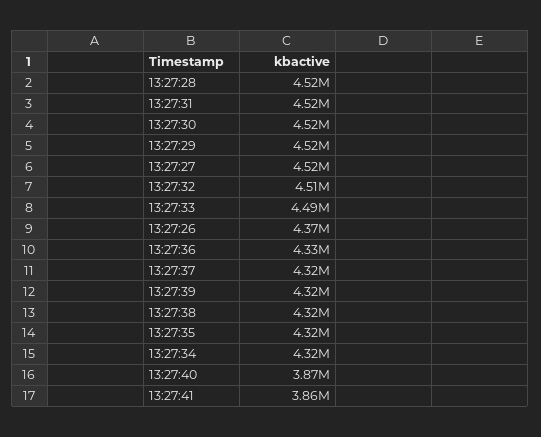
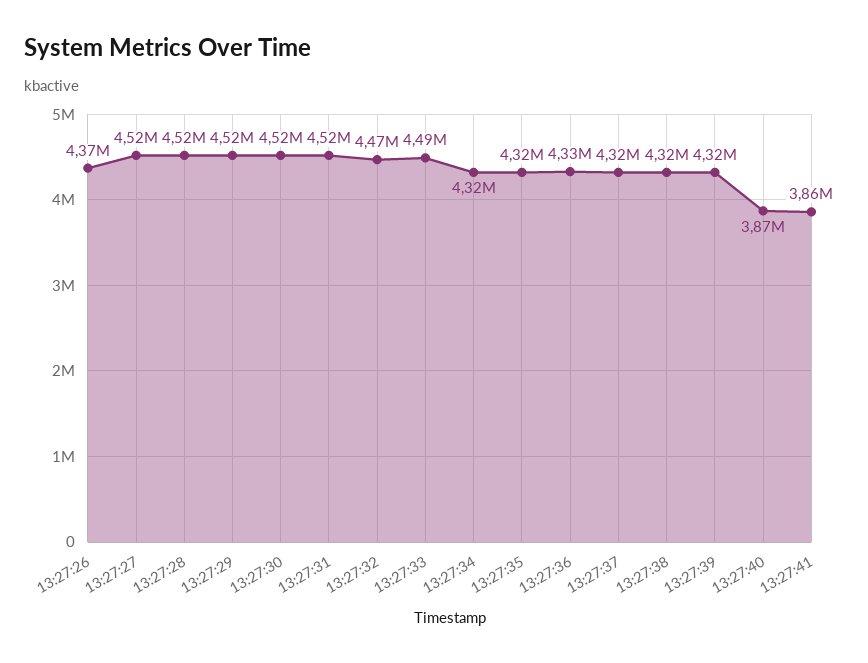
13:27:32: 4510000 -> 4470000

